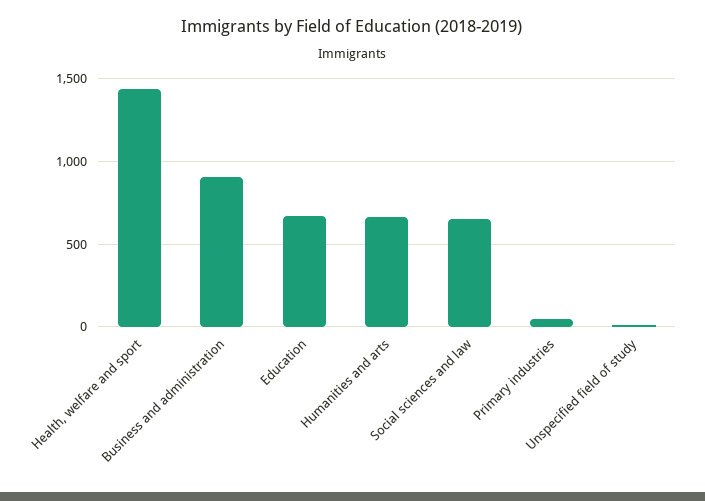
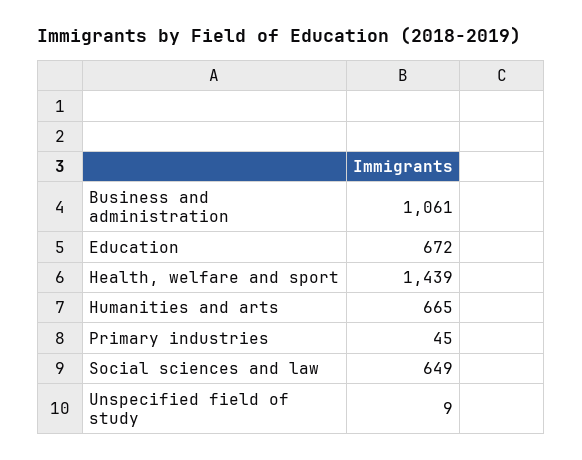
Business and administration: 900 -> 1061

